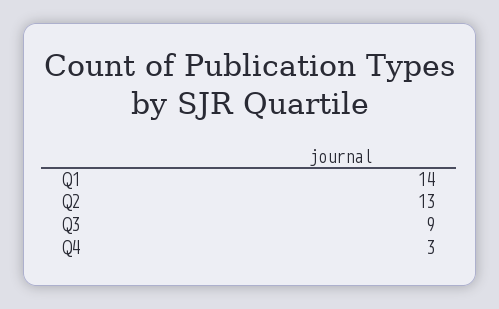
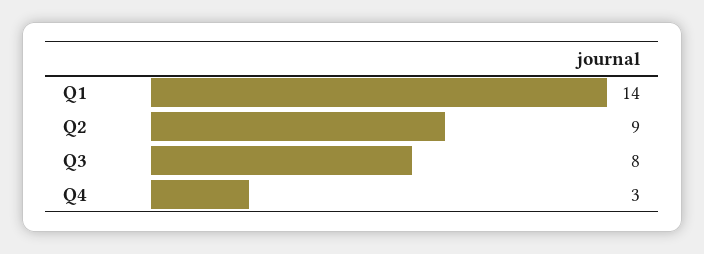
Q2: 13 -> 9
Q3: 9 -> 8

